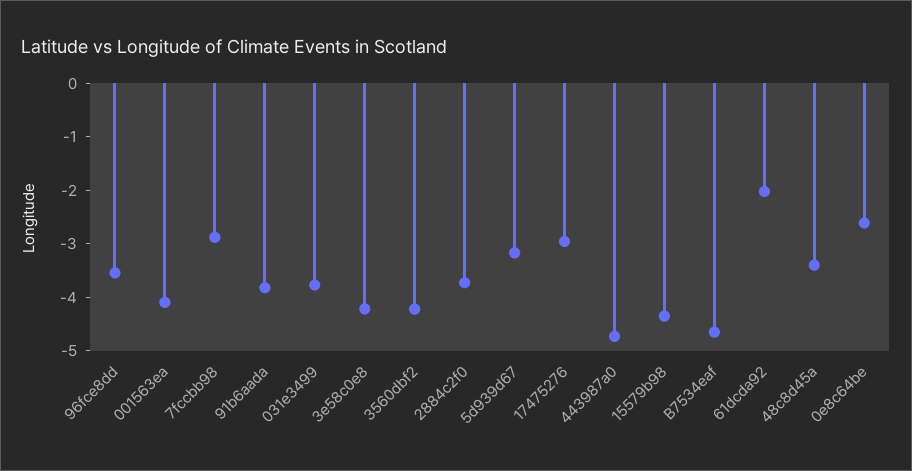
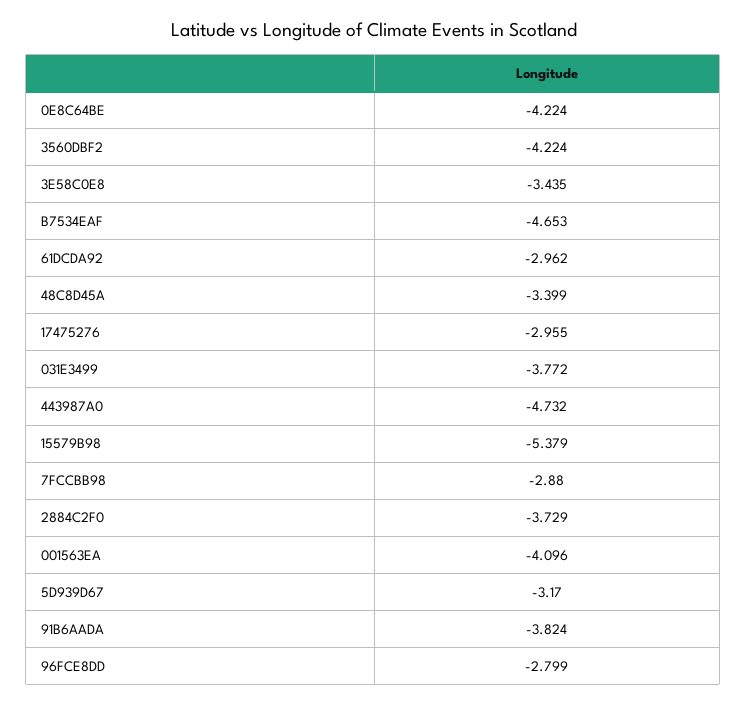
96fce8dd: -3.6 -> -2.799
3e58c0e8: -4.2 -> -3.435
15579b98: -4.4 -> -5.379
61dcda92: -2 -> -2.962
0e8c64be: -2.6 -> -4.224

